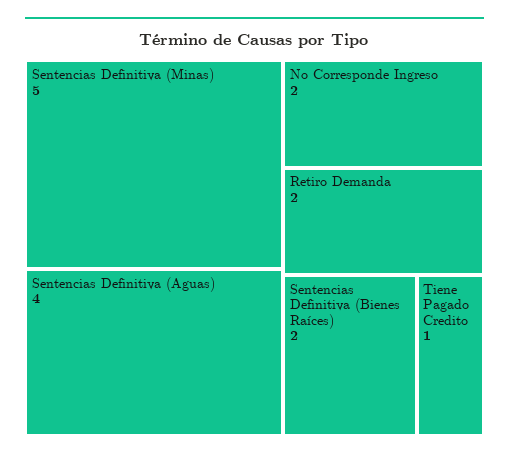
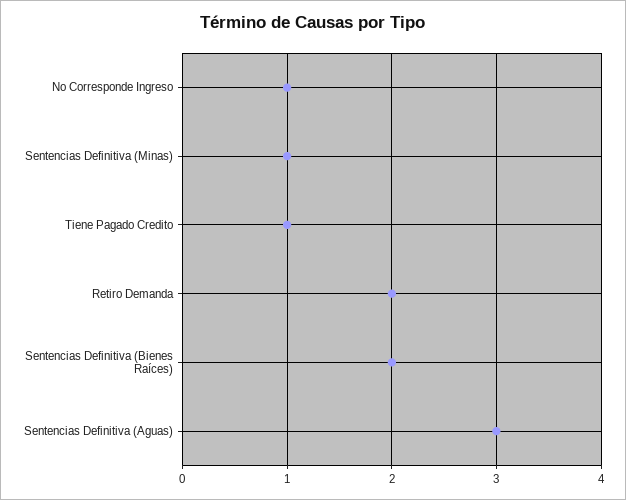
Sentencias Definitiva (Minas): 5 -> 1
Sentencias Definitiva (Aguas): 4 -> 3
No Corresponde Ingreso: 2 -> 1

